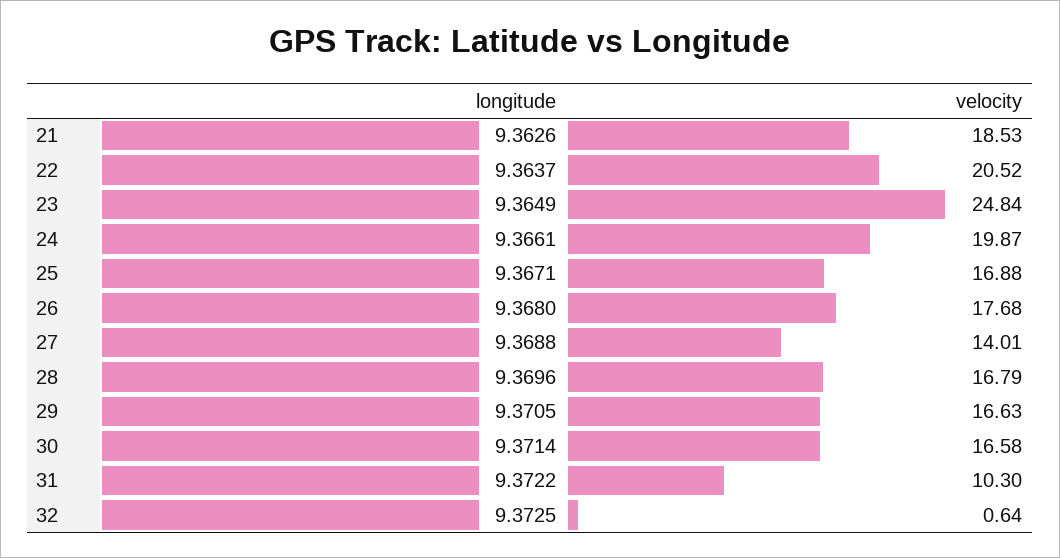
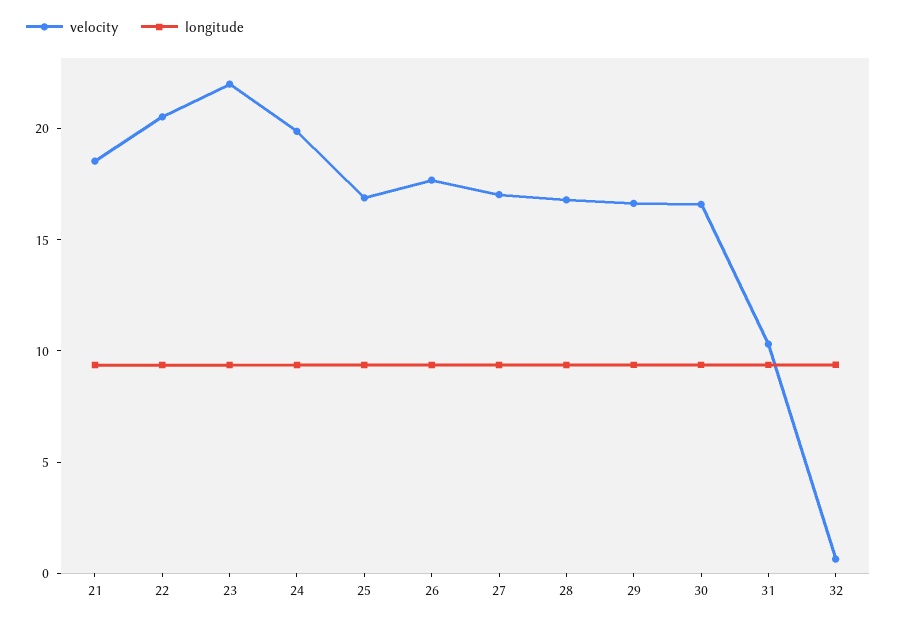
velocity, 23: 24.84 -> 22
velocity, 27: 14.01 -> 17

